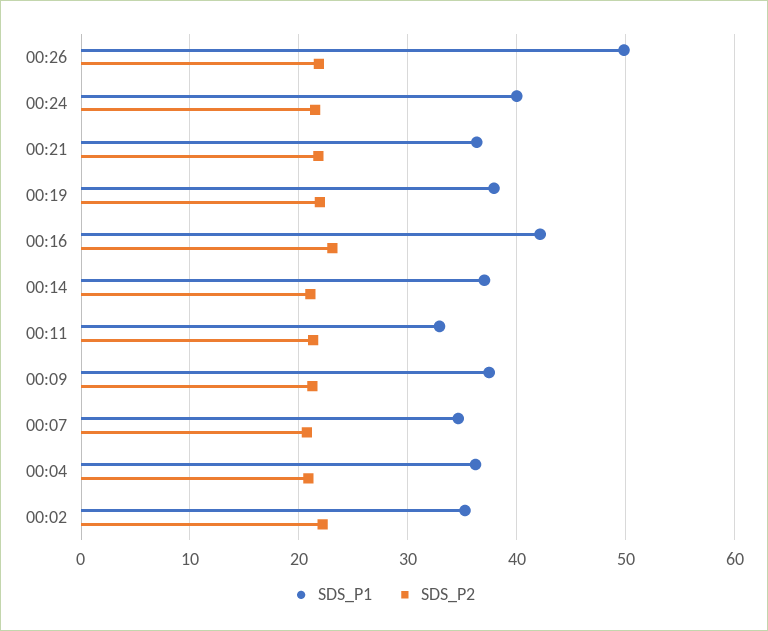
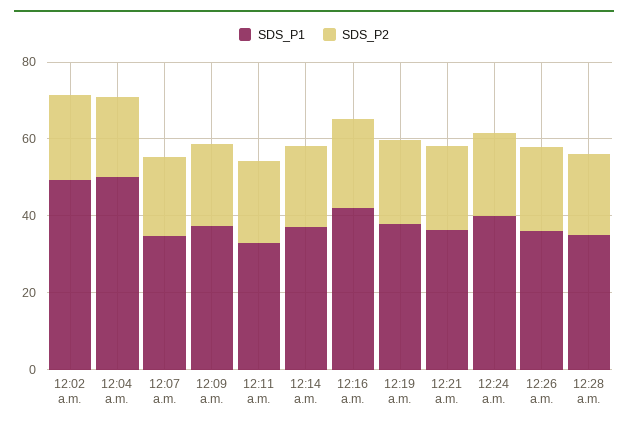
SDS_P1, 00:26: 50 -> 35
SDS_P1, 00:04: 36 -> 50
SDS_P1, 00:02: 35 -> 50
SDS_P1, 12:28 a.m.: none -> 35
SDS_P2, 12:28 a.m.: none -> 20

